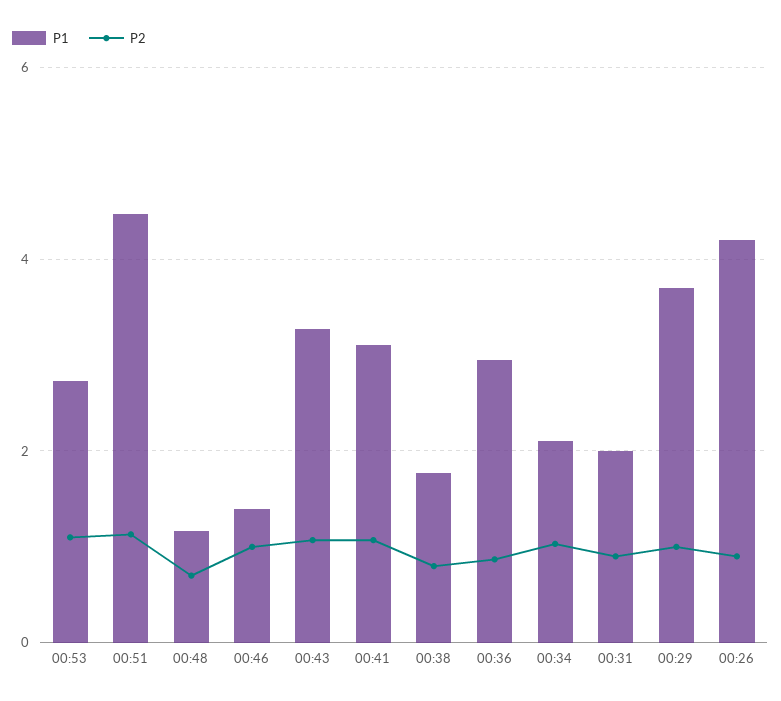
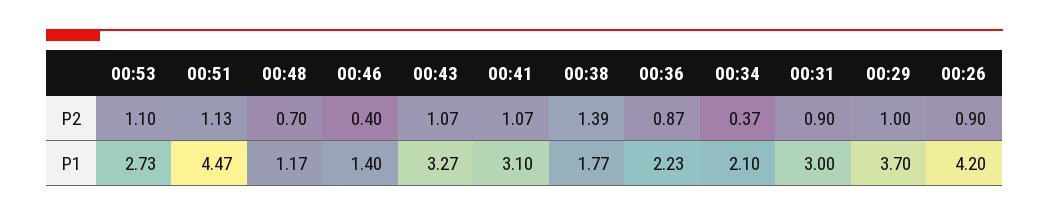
P2, 00:46: 1 -> 0.4
P2, 00:38: 0.8 -> 1.39
P1, 00:36: 3 -> 2.23
P2, 00:34: 1 -> 0.37
P1, 00:31: 2 -> 3

